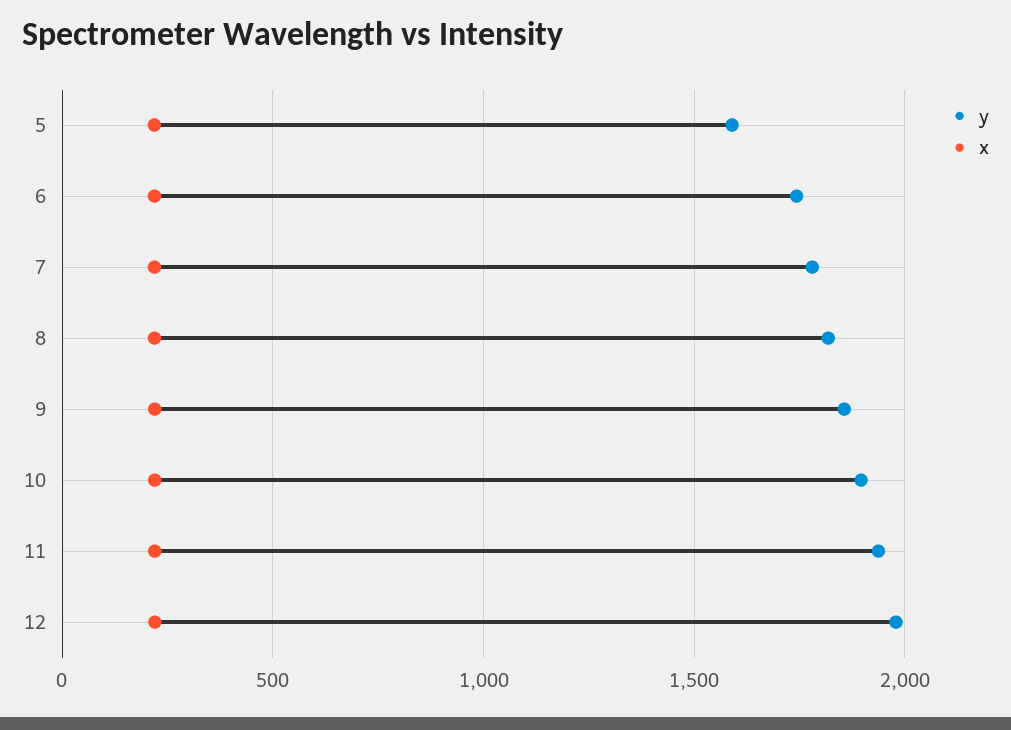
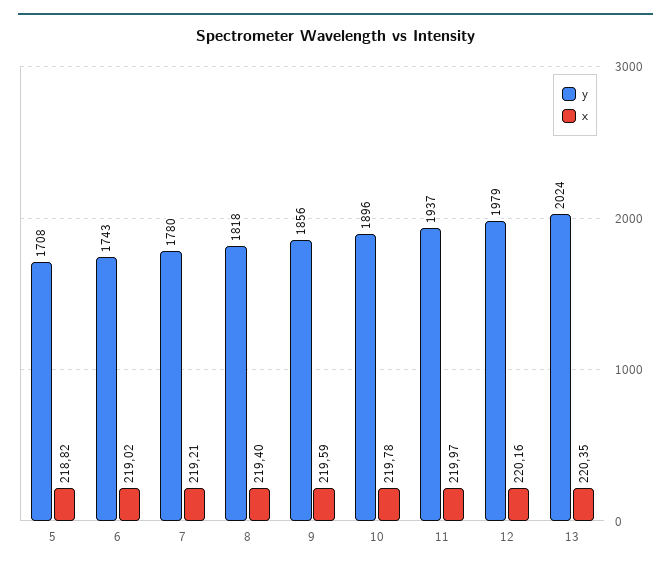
y, 5: 1600 -> 1708
y, 13: none -> 2024
x, 13: none -> 220.35

